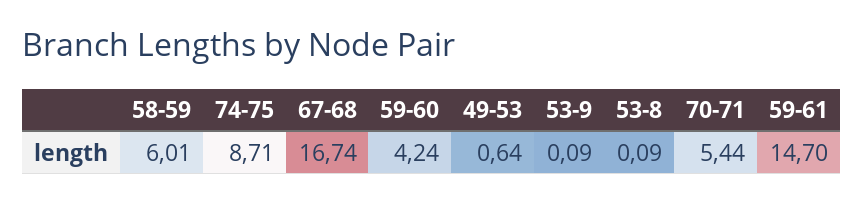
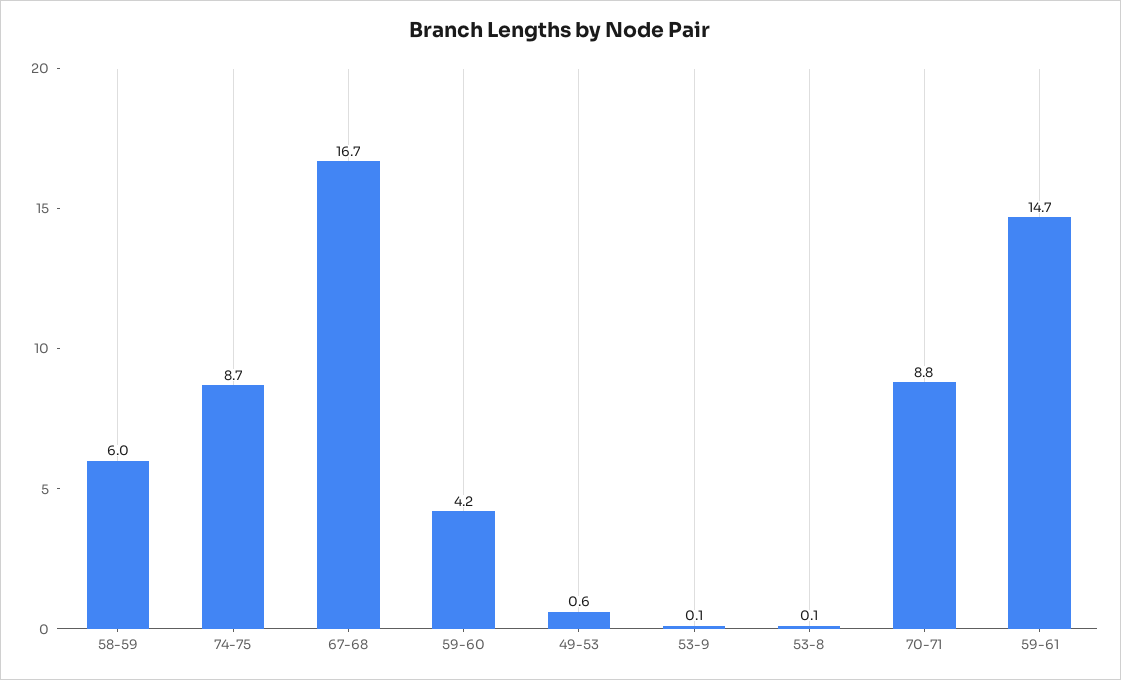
70-71: 5.44 -> 8.8

